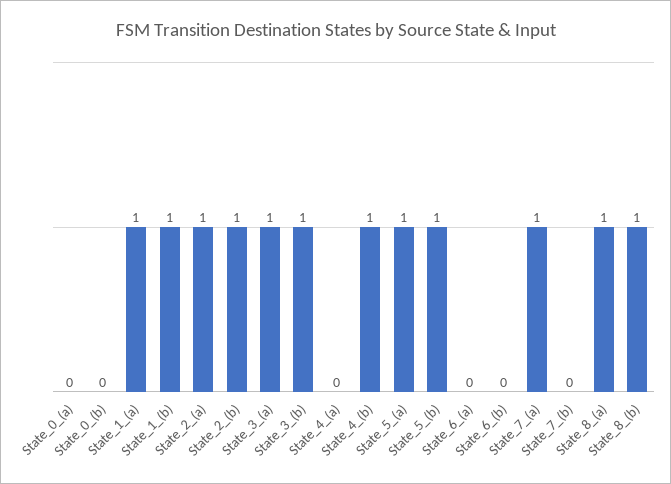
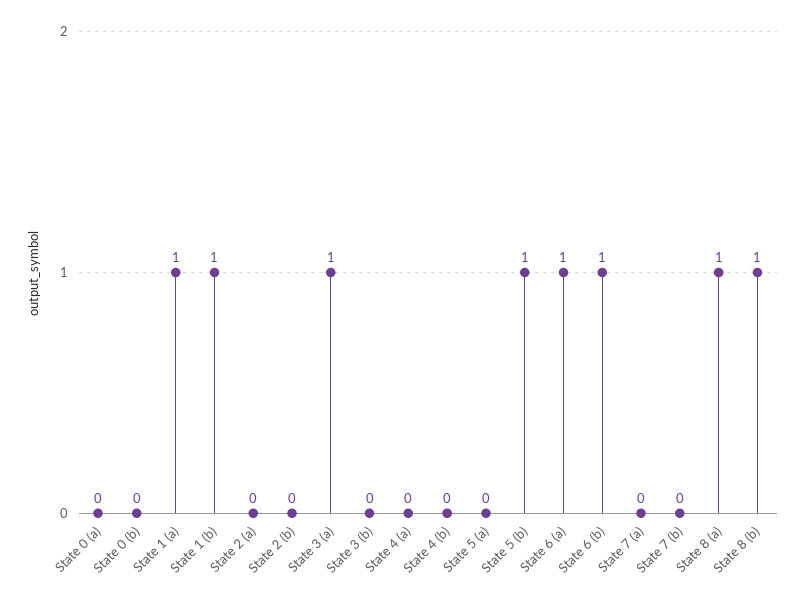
State_2_(a): 1 -> 0
State_2_(b): 1 -> 0
State_3_(b): 1 -> 0
State_4_(b): 1 -> 0
State_5_(a): 1 -> 0
State_6_(a): 0 -> 1
State_6_(b): 0 -> 1
State_7_(a): 1 -> 0

